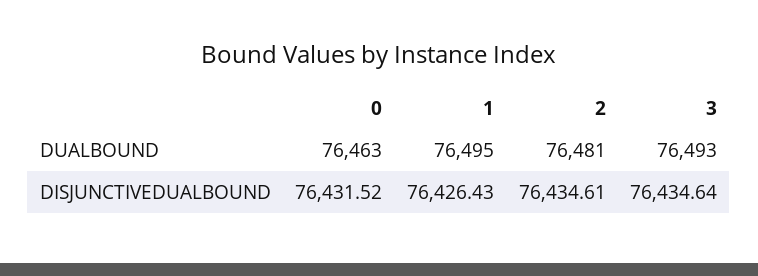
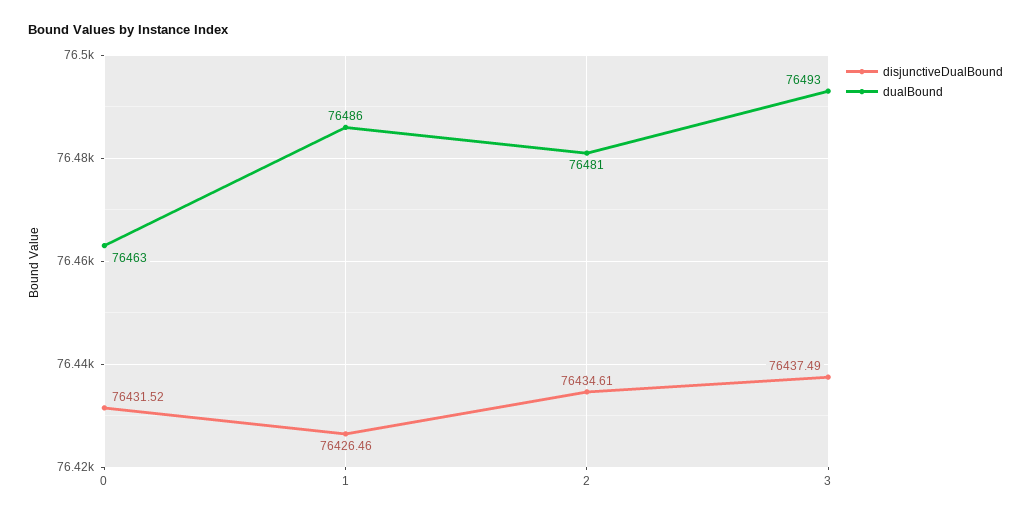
DUALBOUND, 1: 76495 -> 76486
DISJUNCTIVEDUALBOUND, 1: 76426.43 -> 76426.46
DISJUNCTIVEDUALBOUND, 3: 76434.64 -> 76437.49

